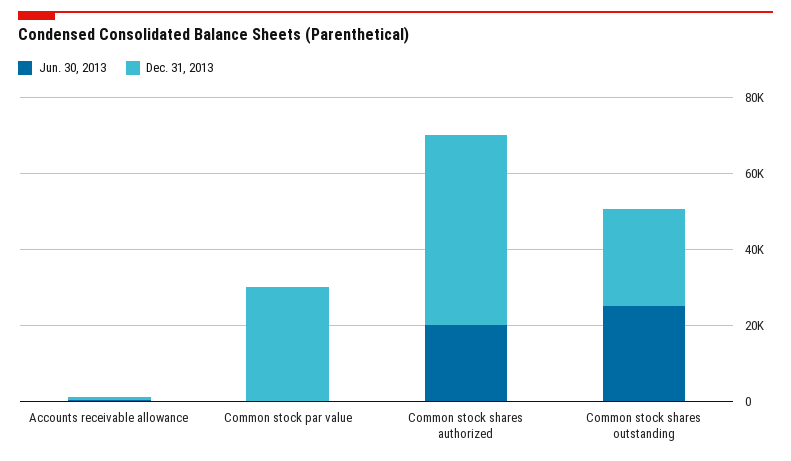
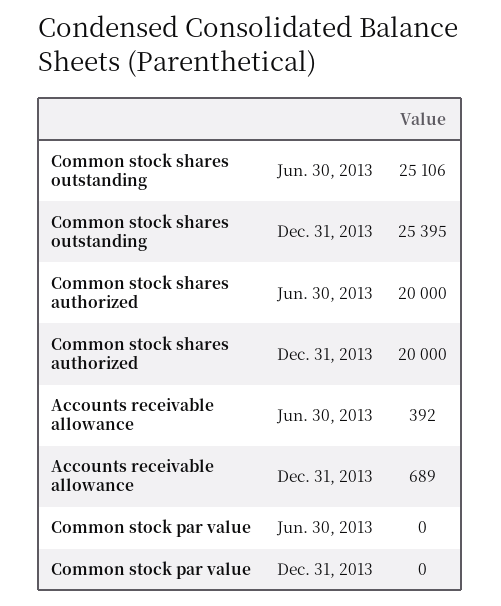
Dec. 31, 2013, Common stock par value: 30000 -> 0
Dec. 31, 2013, Common stock shares authorized: 50000 -> 20000

